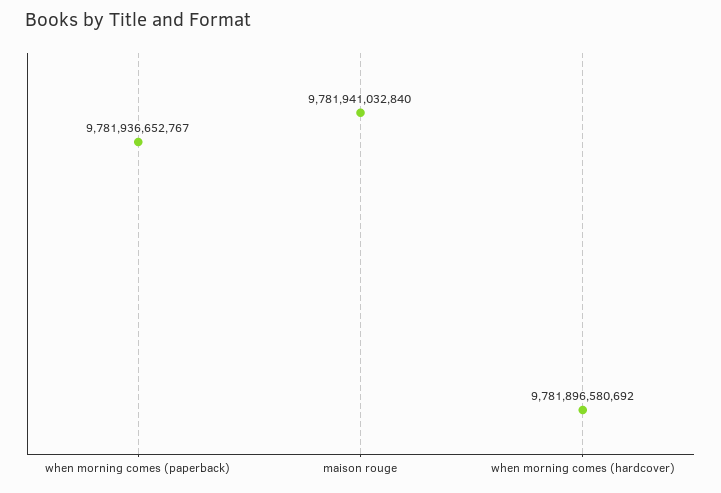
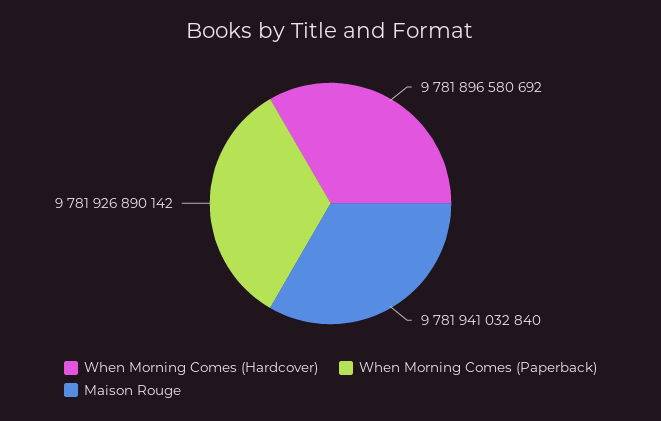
when morning comes (paperback): 9781936652767 -> 9781926890142

